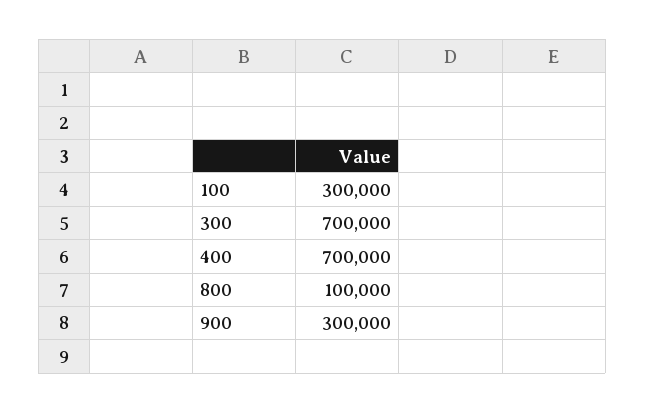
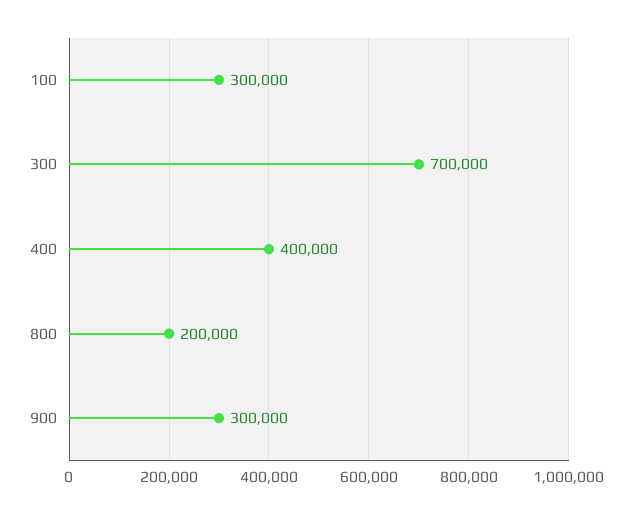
400: 700000 -> 400000
800: 100000 -> 200000

